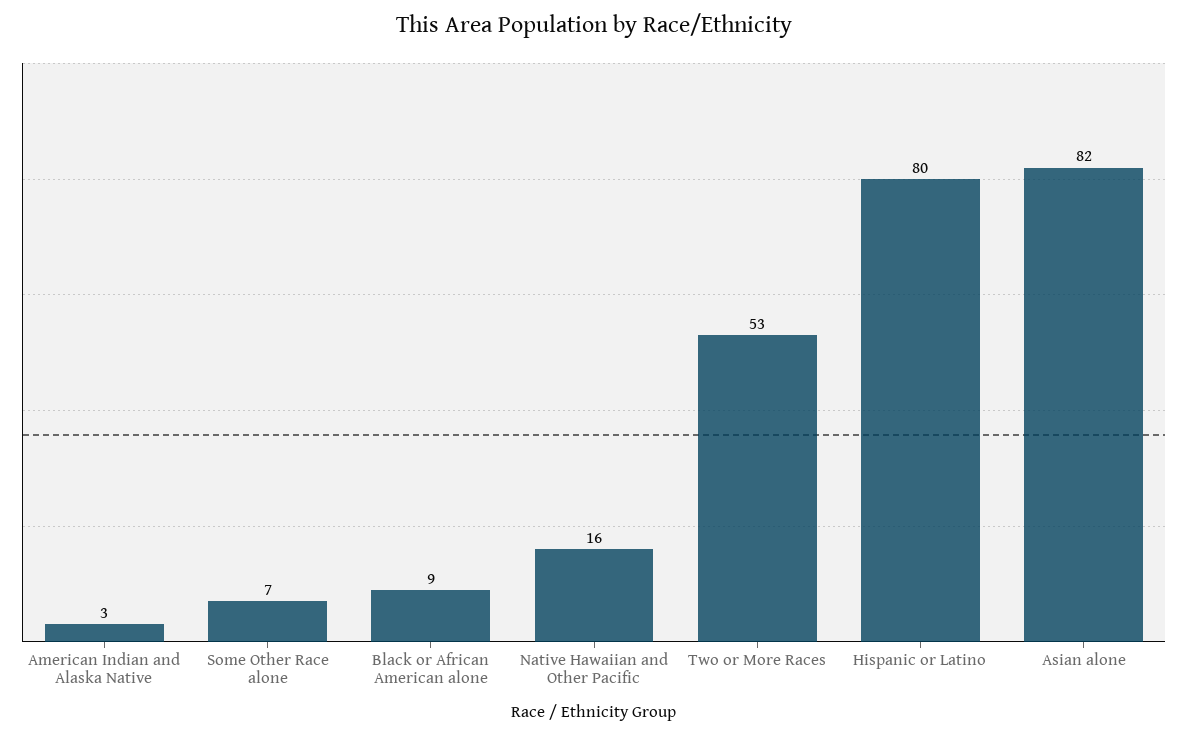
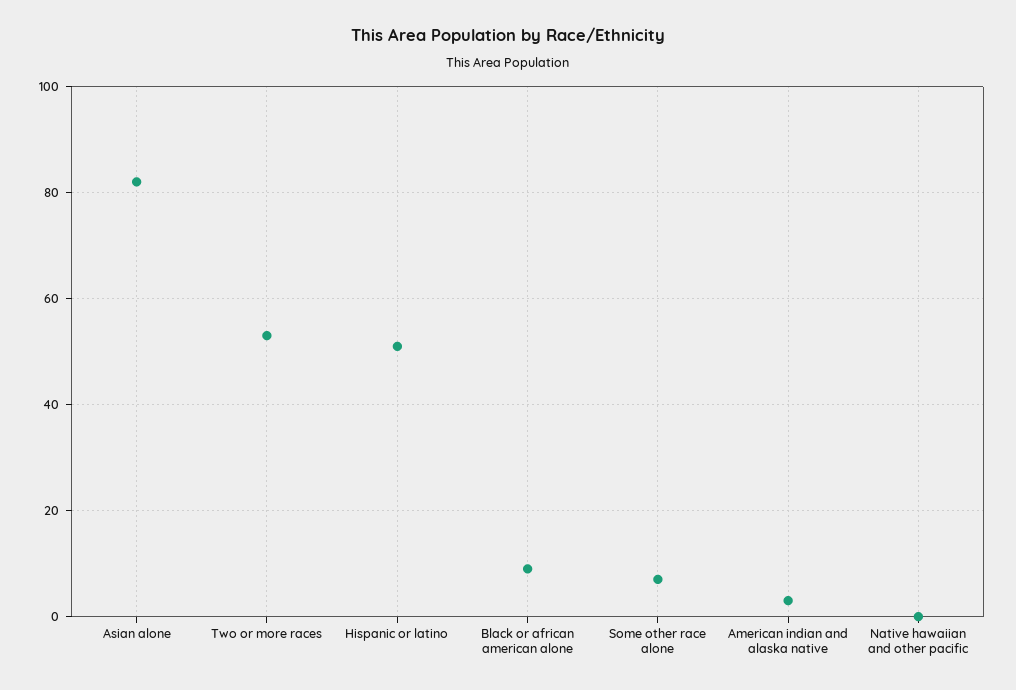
Native Hawaiian and Other Pacific: 16 -> 0
Hispanic or Latino: 80 -> 50

